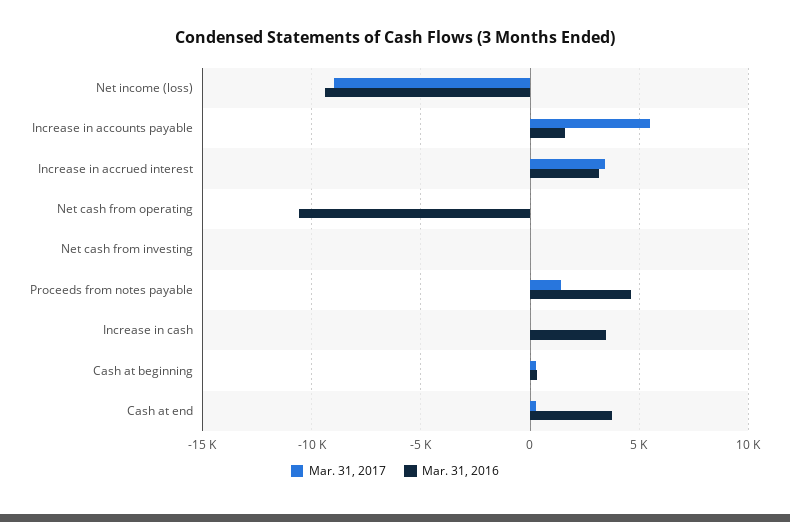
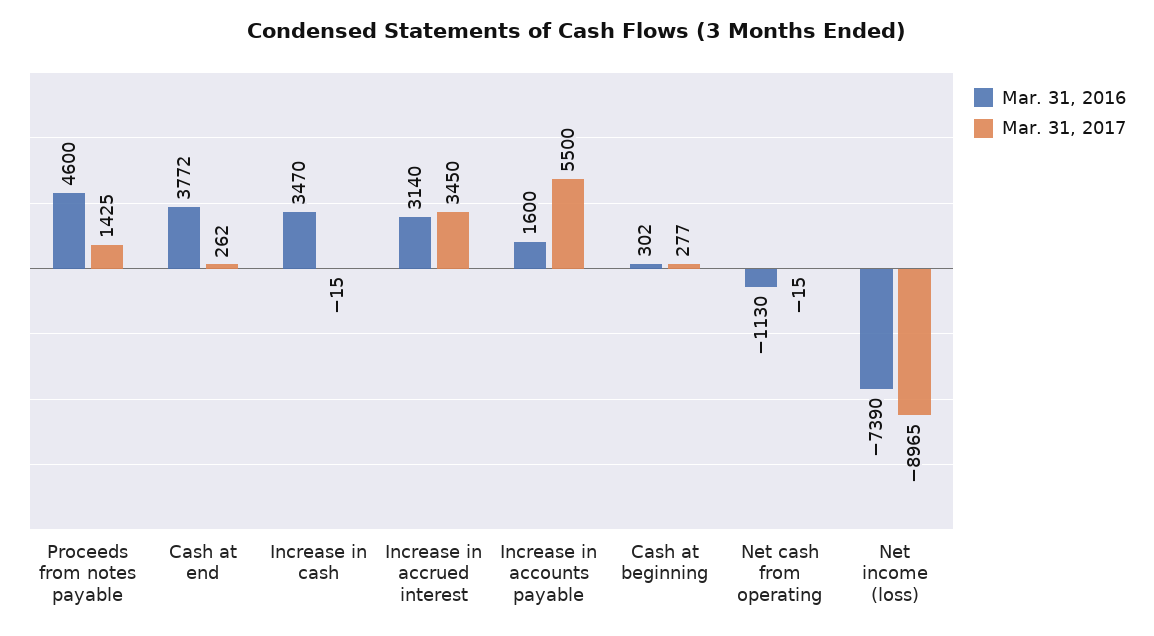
Mar. 31, 2016, Net income (loss): -9500 -> -7390
Mar. 31, 2016, Net cash from operating: -10500 -> -1130
Mar. 31, 2017, Net cash from investing: 0 -> none
Mar. 31, 2016, Net cash from investing: 0 -> none

